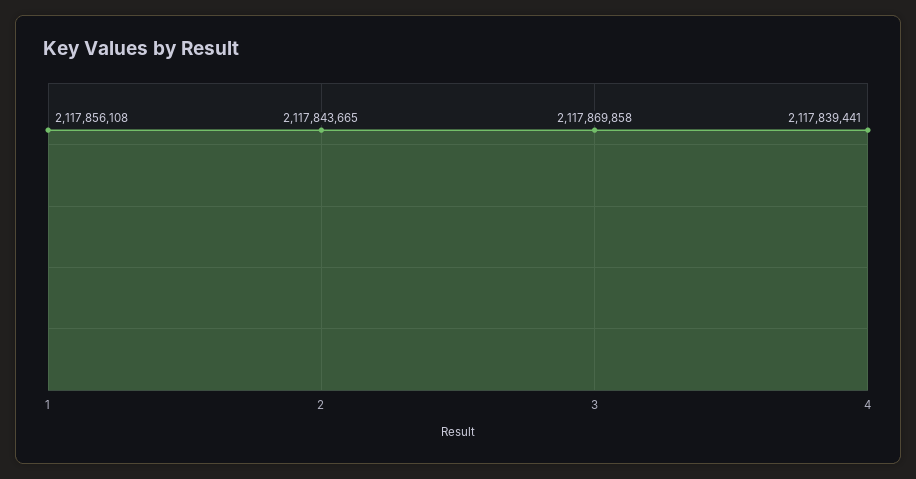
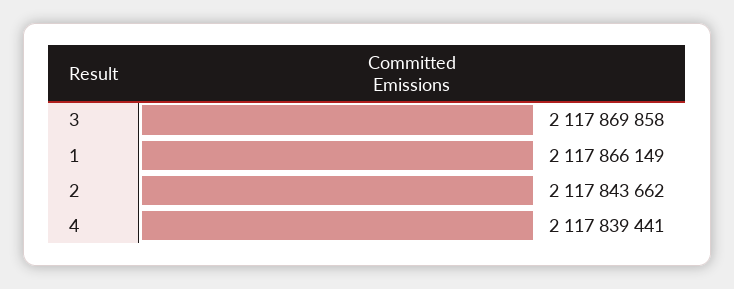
1: 2117856108 -> 2117866149
2: 2117843665 -> 2117843662

